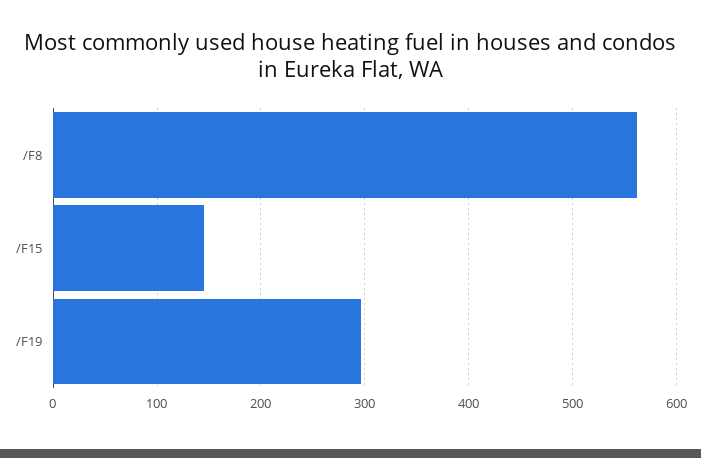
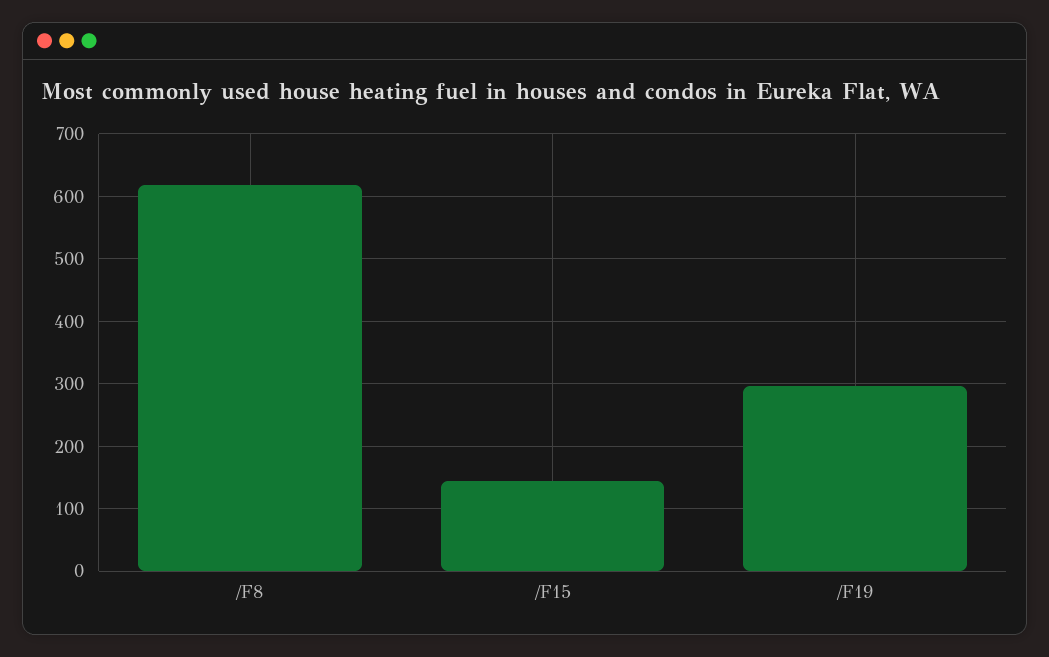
/F8: 560 -> 620

